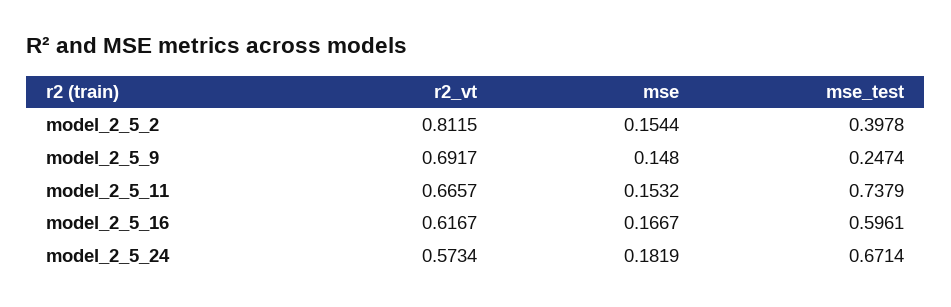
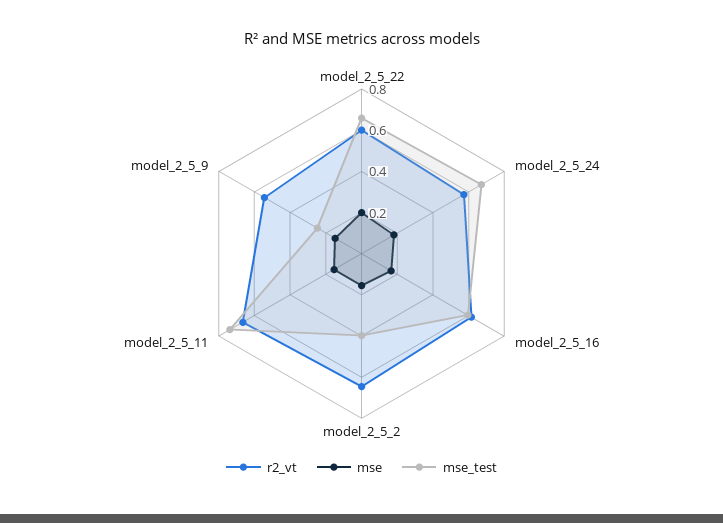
r2_vt, model_2_5_2: 0.8115 -> 0.65
r2_vt, model_2_5_9: 0.6917 -> 0.55
r2_vt, model_2_5_22: none -> 0.6
mse, model_2_5_22: none -> 0.2
mse_test, model_2_5_22: none -> 0.65

